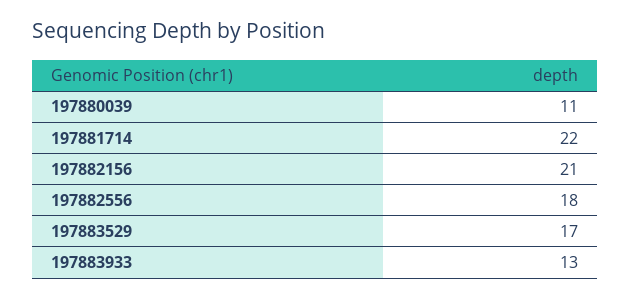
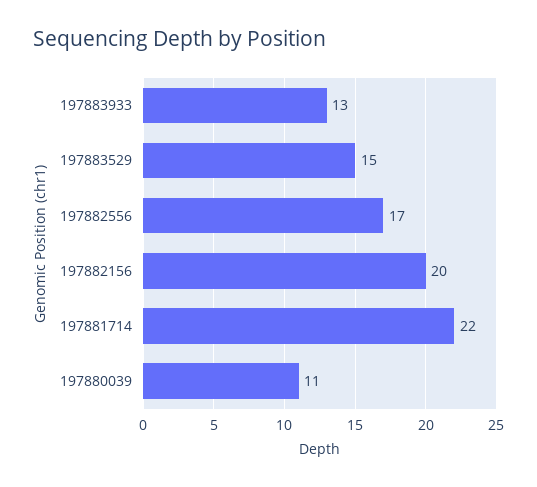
197882156: 21 -> 20
197882556: 18 -> 17
197883529: 17 -> 15

